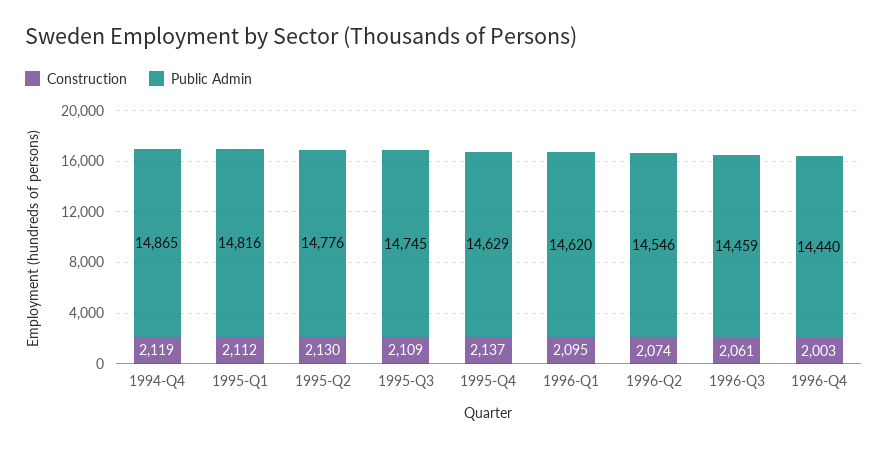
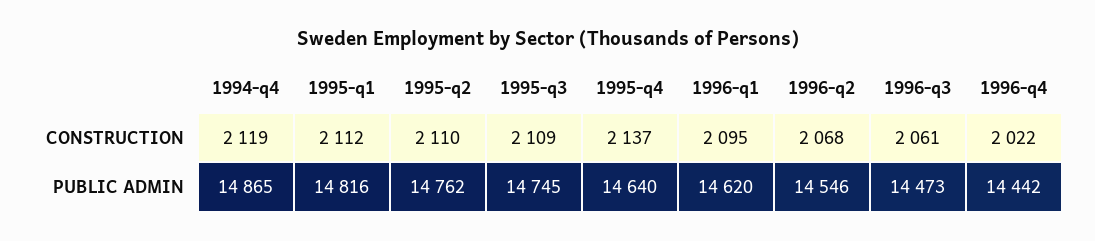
Construction, 1995-Q2: 2130 -> 2110
Public Admin, 1995-Q2: 14776 -> 14762
Public Admin, 1995-Q4: 14629 -> 14640
Construction, 1996-Q2: 2074 -> 2068
Public Admin, 1996-Q3: 14459 -> 14473
Construction, 1996-Q4: 2003 -> 2022
Public Admin, 1996-Q4: 14440 -> 14442

